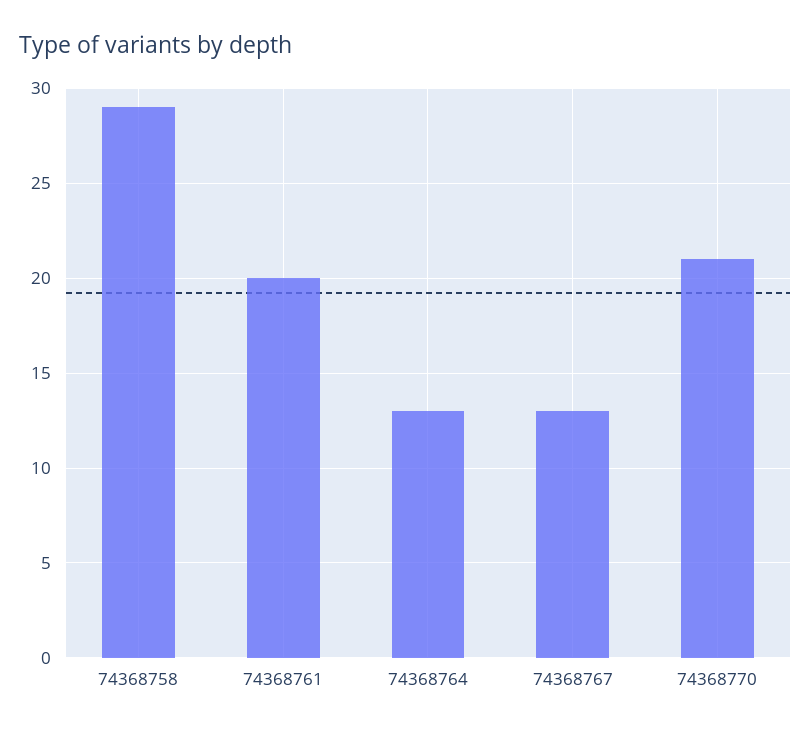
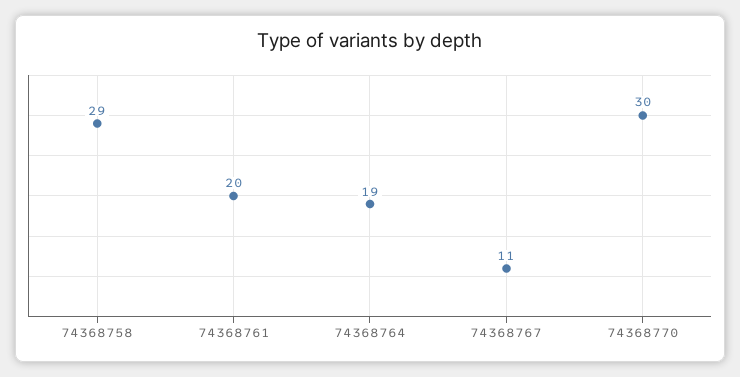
74368764: 13 -> 19
74368767: 13 -> 11
74368770: 21 -> 30

